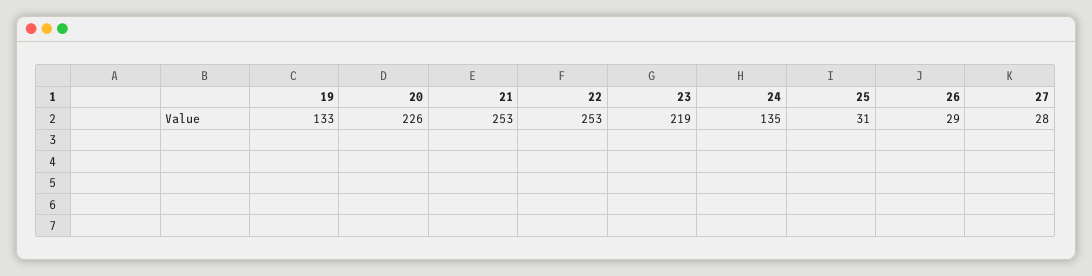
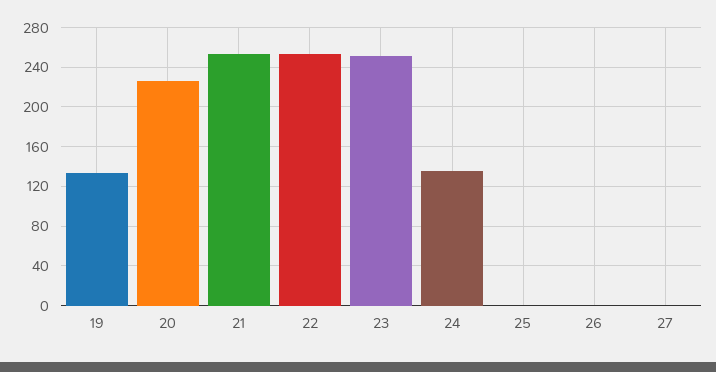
23: 219 -> 250
25: 31 -> 0
26: 29 -> 0
27: 28 -> 0

